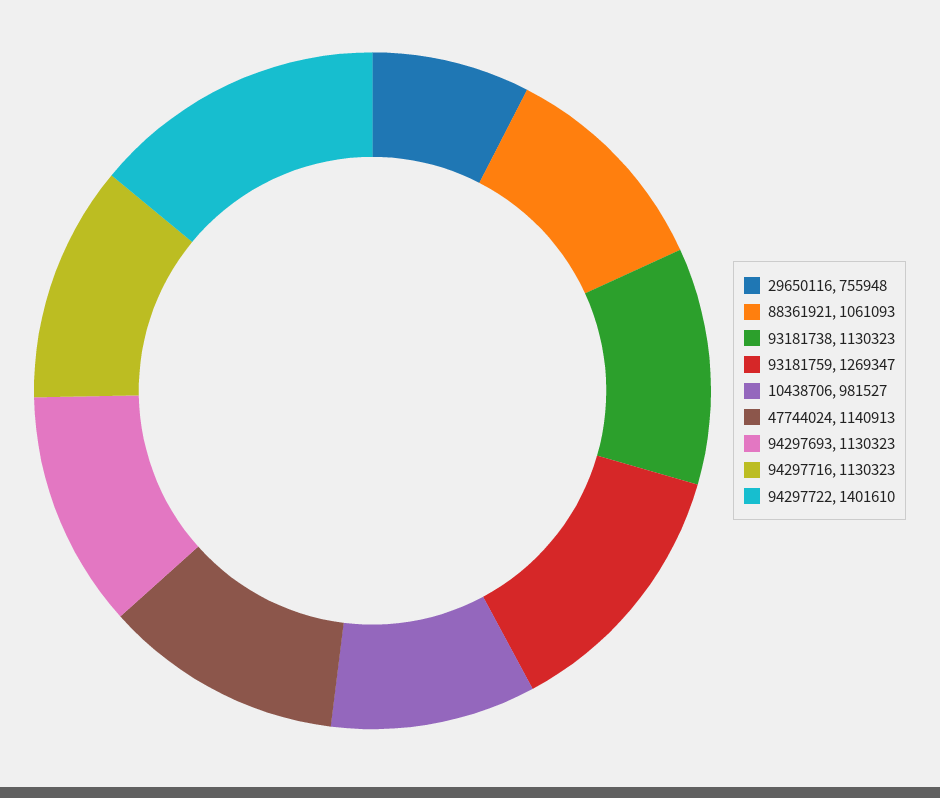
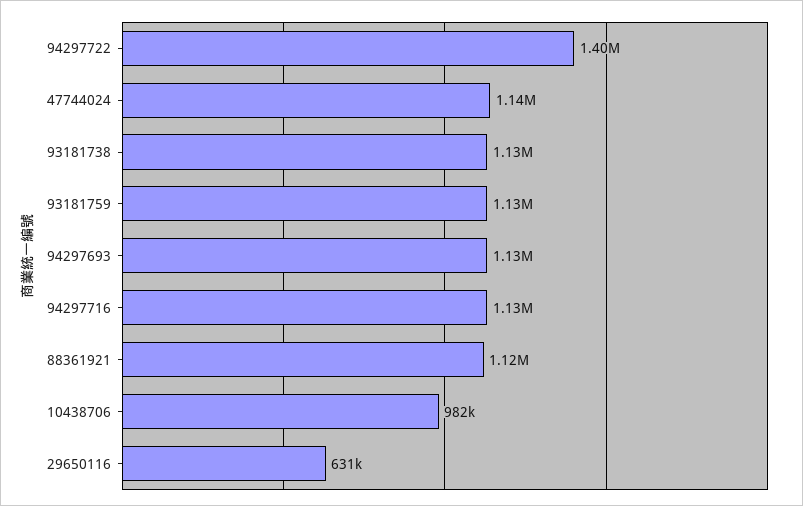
29650116: 755948 -> 631000
88361921: 1061093 -> 1120000
93181759: 1269347 -> 1130000

